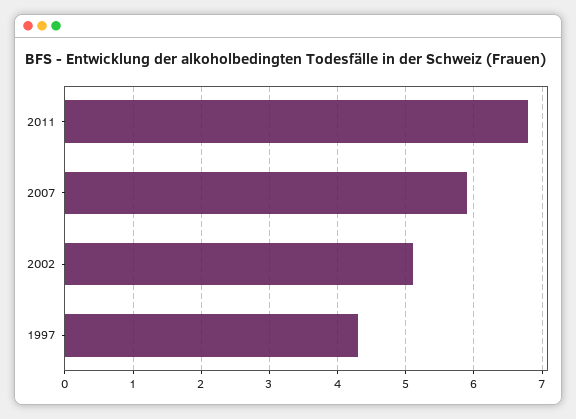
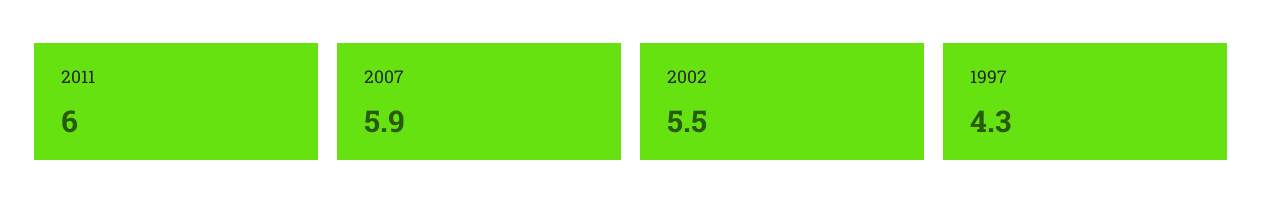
2011: 6.8 -> 6
2002: 5.1 -> 5.5

